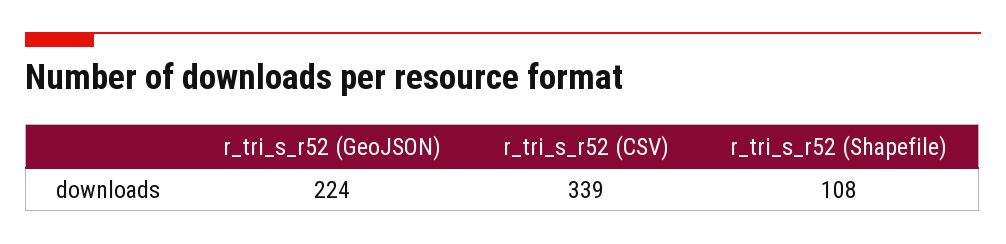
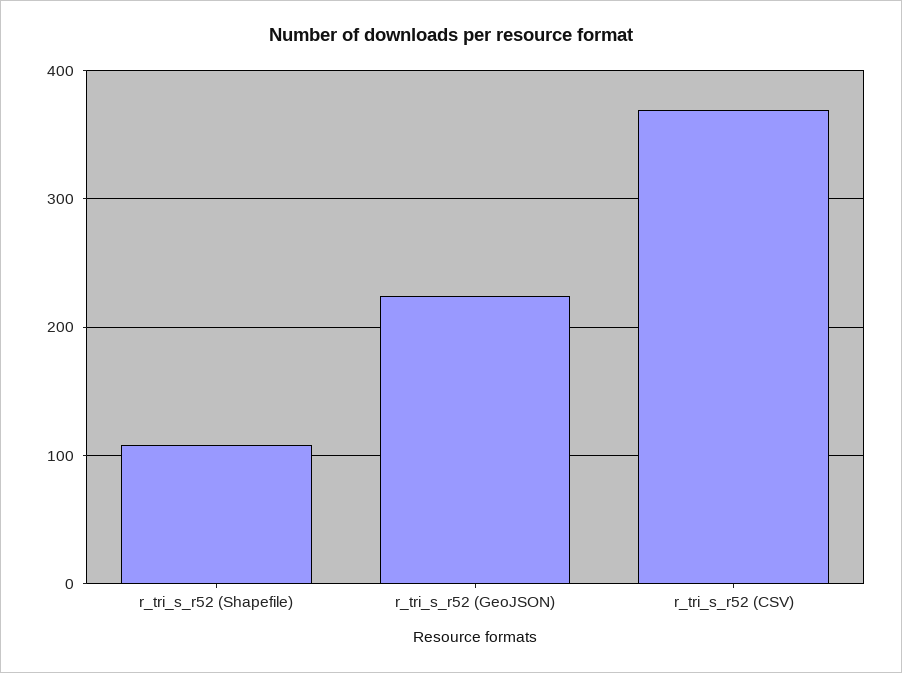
r_tri_s_r52 (CSV): 339 -> 370

